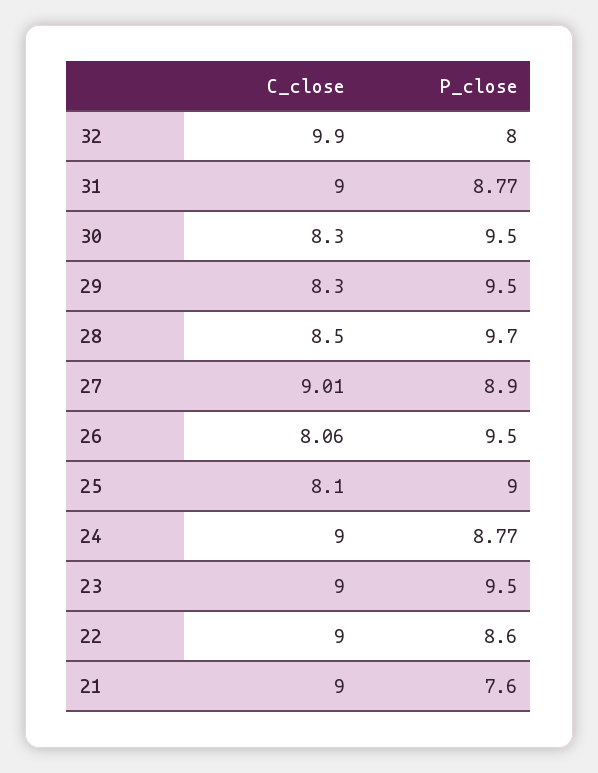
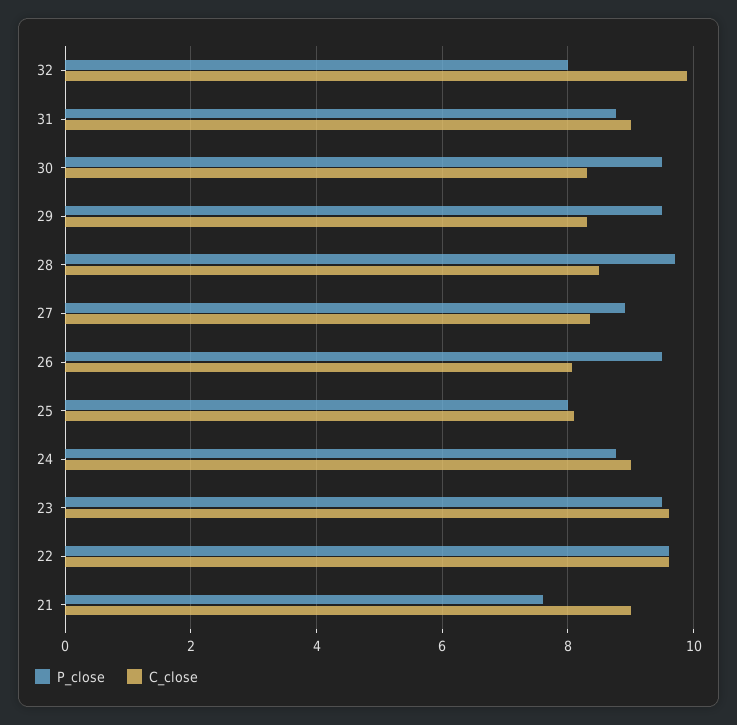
C_close, 27: 9.01 -> 8.4
P_close, 25: 9 -> 8
C_close, 23: 9 -> 9.6
C_close, 22: 9 -> 9.6
P_close, 22: 8.6 -> 9.6

